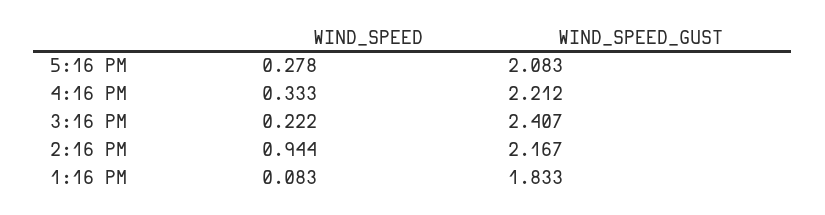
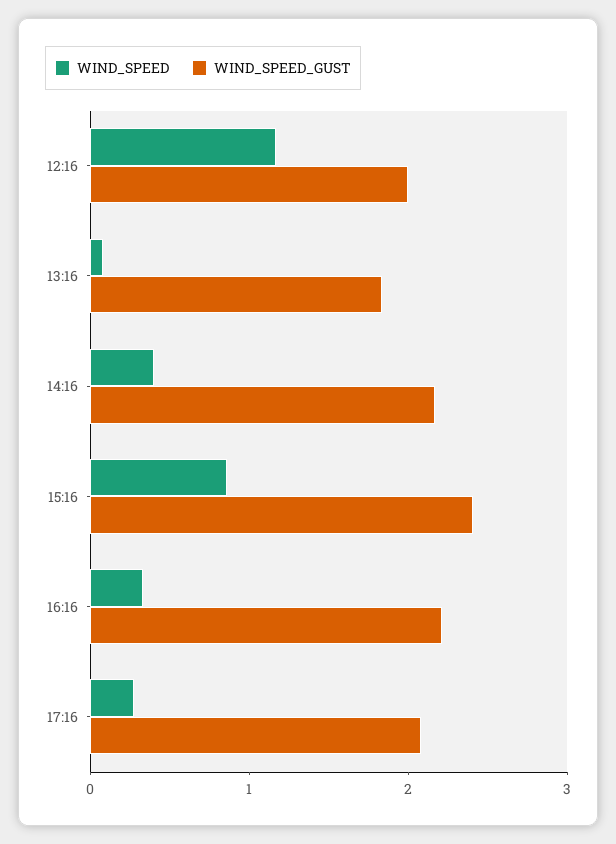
WIND_SPEED, 3:16 PM: 0.222 -> 0.8
WIND_SPEED, 2:16 PM: 0.944 -> 0.4
WIND_SPEED, 12:16: none -> 1.2
WIND_SPEED_GUST, 12:16: none -> 2

